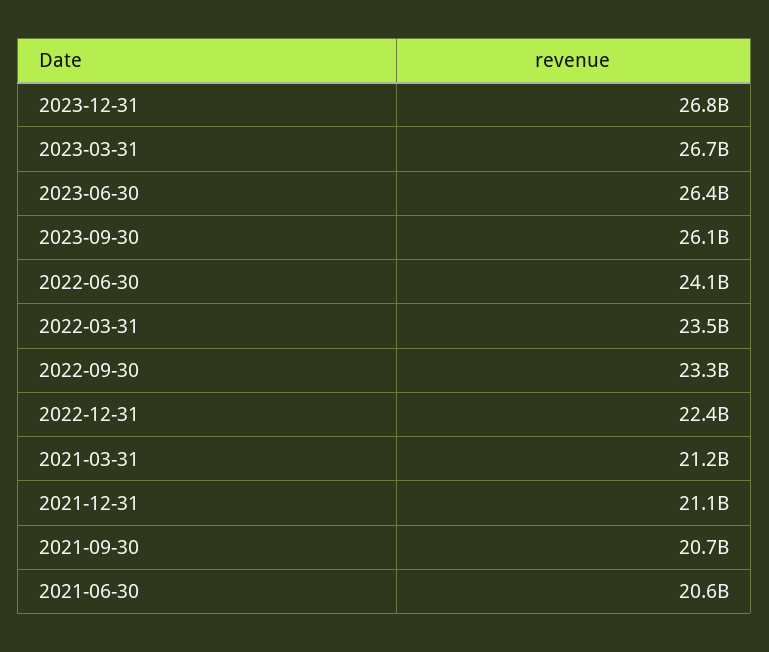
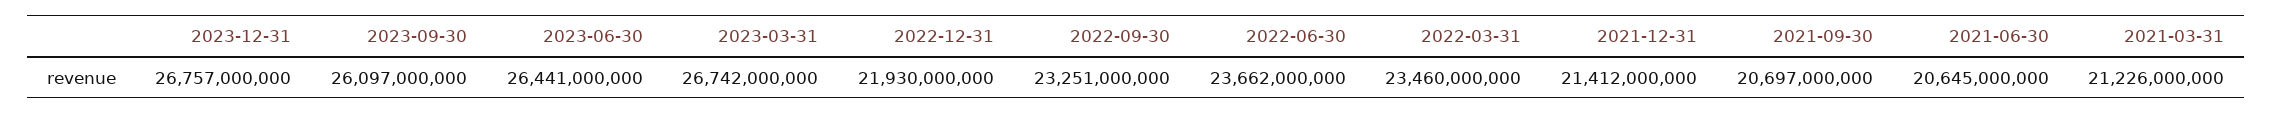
2022-06-30: 24100000000 -> 23662000000
2022-12-31: 22400000000 -> 21930000000
2021-12-31: 21100000000 -> 21412000000

